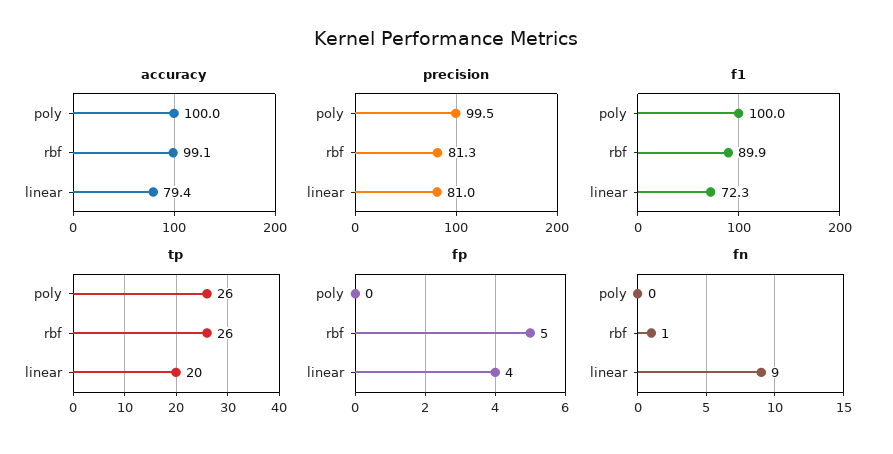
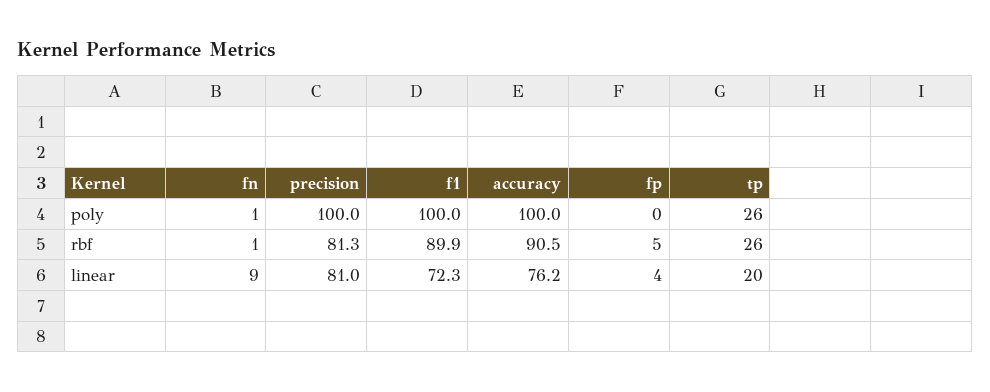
accuracy, rbf: 99.1 -> 90.5
accuracy, linear: 79.4 -> 76.2
precision, poly: 99.5 -> 100
fn, poly: 0 -> 1

